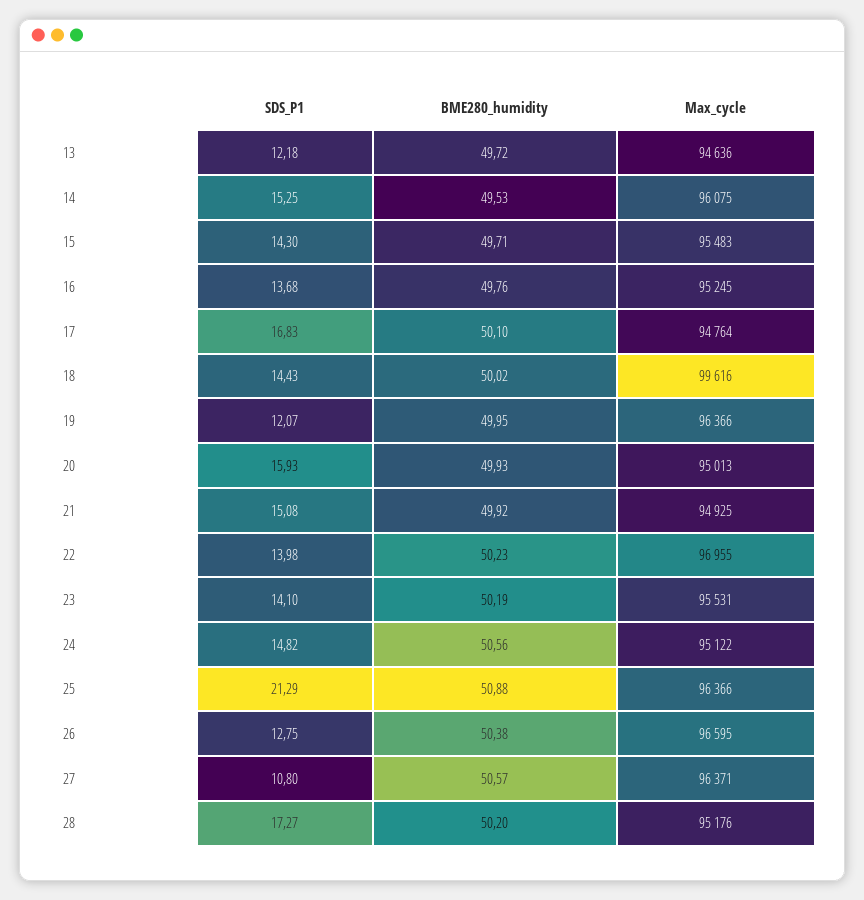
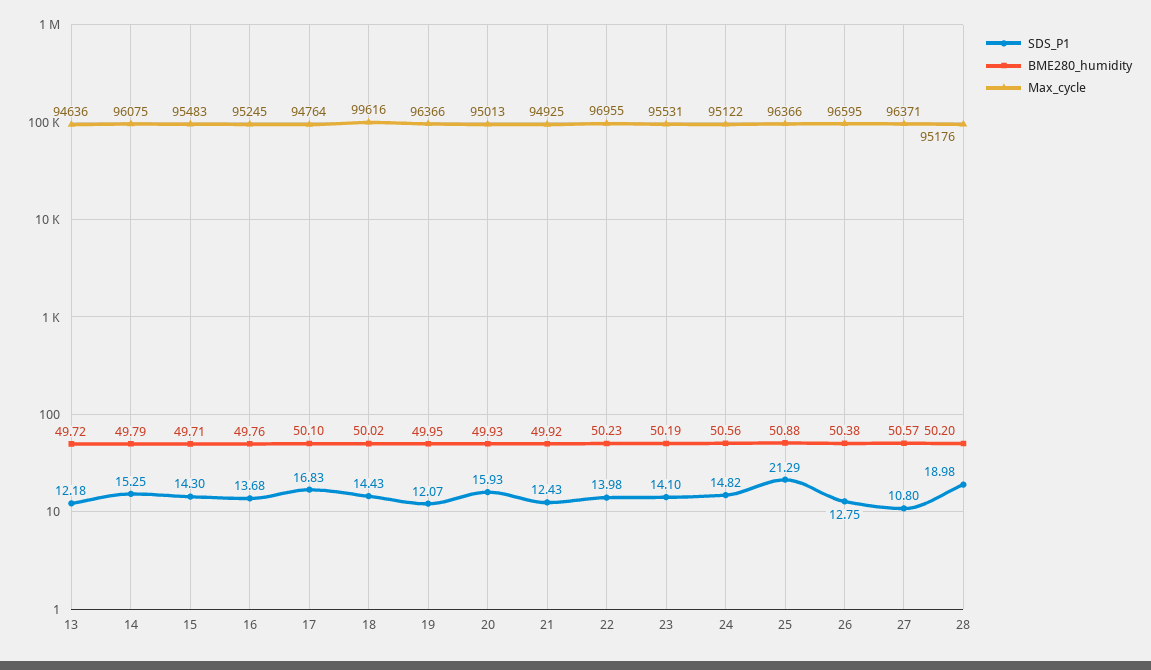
BME280_humidity, 14: 49.53 -> 49.79
SDS_P1, 21: 15.08 -> 12.43
SDS_P1, 28: 17.27 -> 18.98

